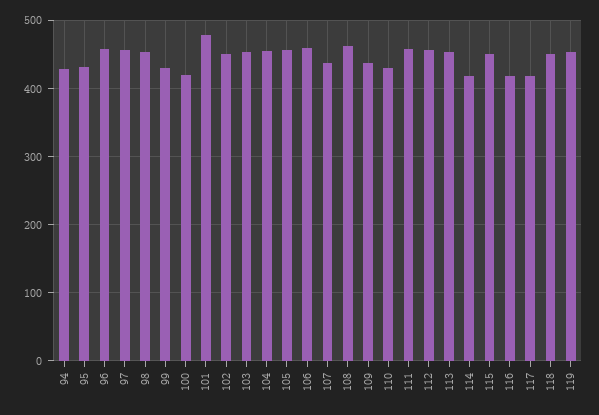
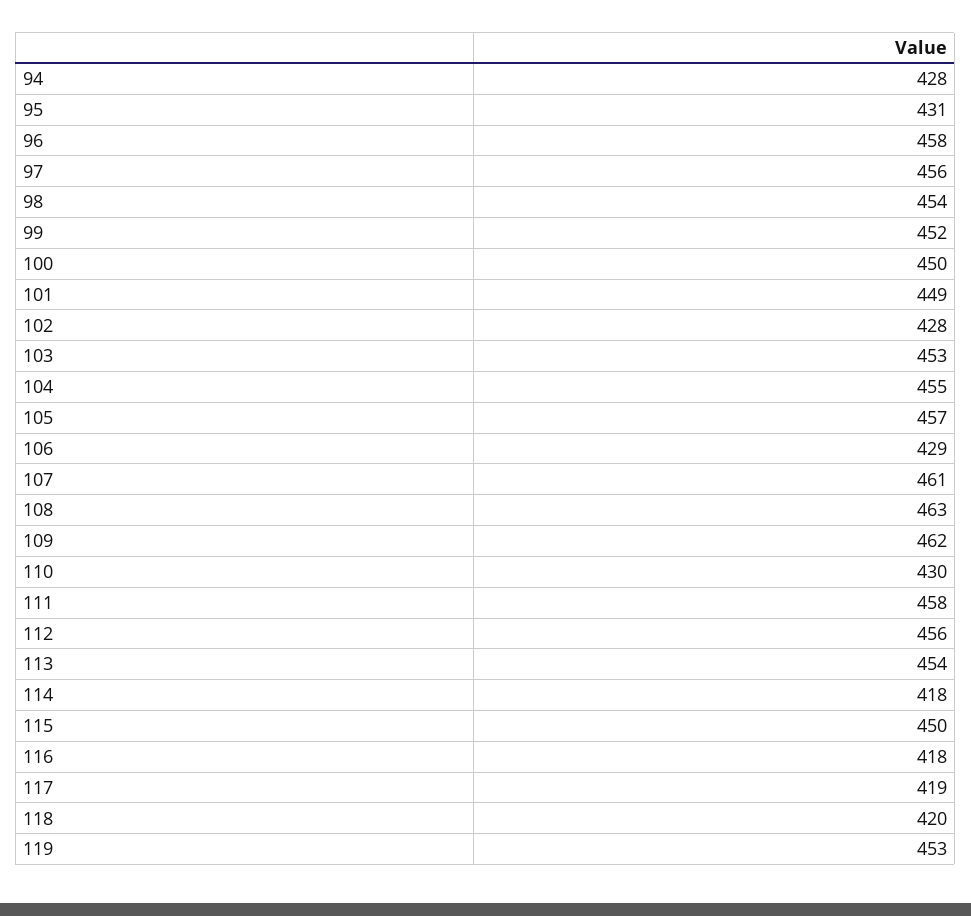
99: 430 -> 452
100: 420 -> 450
101: 480 -> 449
102: 450 -> 428
106: 460 -> 429
107: 440 -> 461
109: 440 -> 462
118: 450 -> 420

